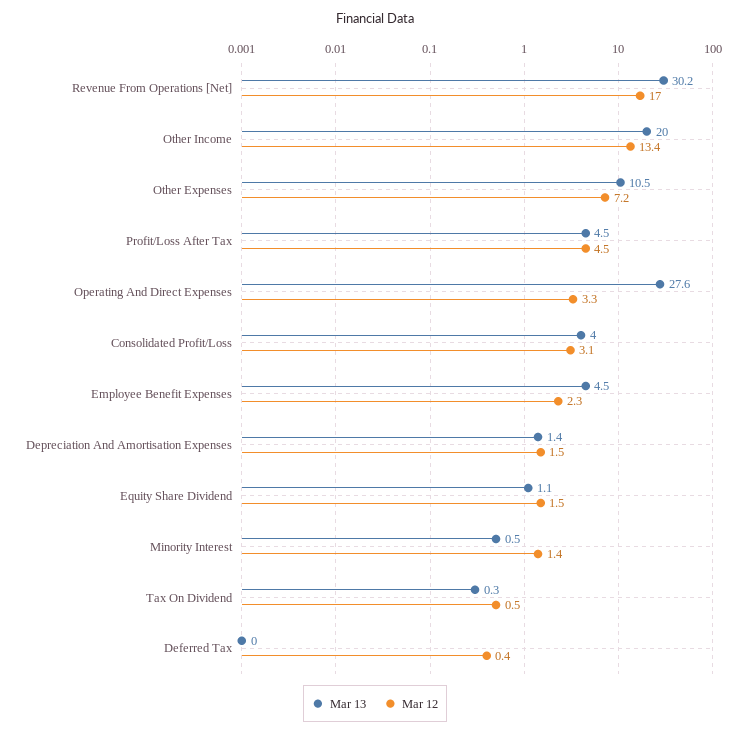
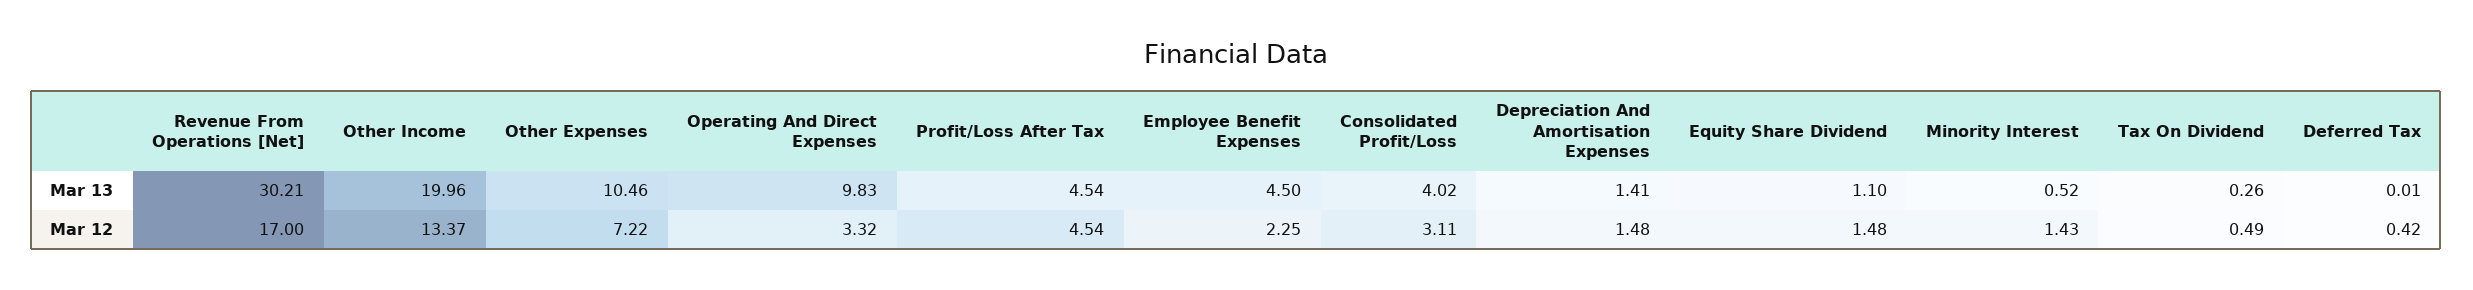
Mar 13, Operating And Direct Expenses: 27.6 -> 9.83

